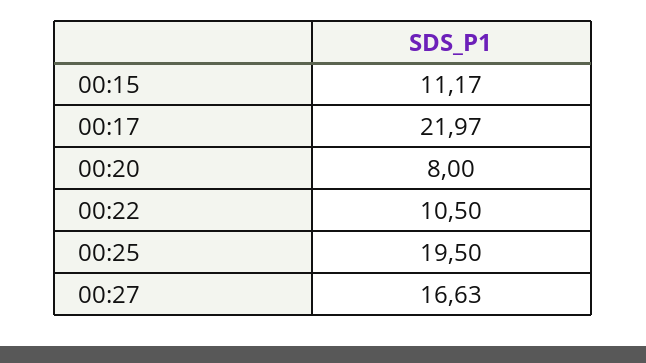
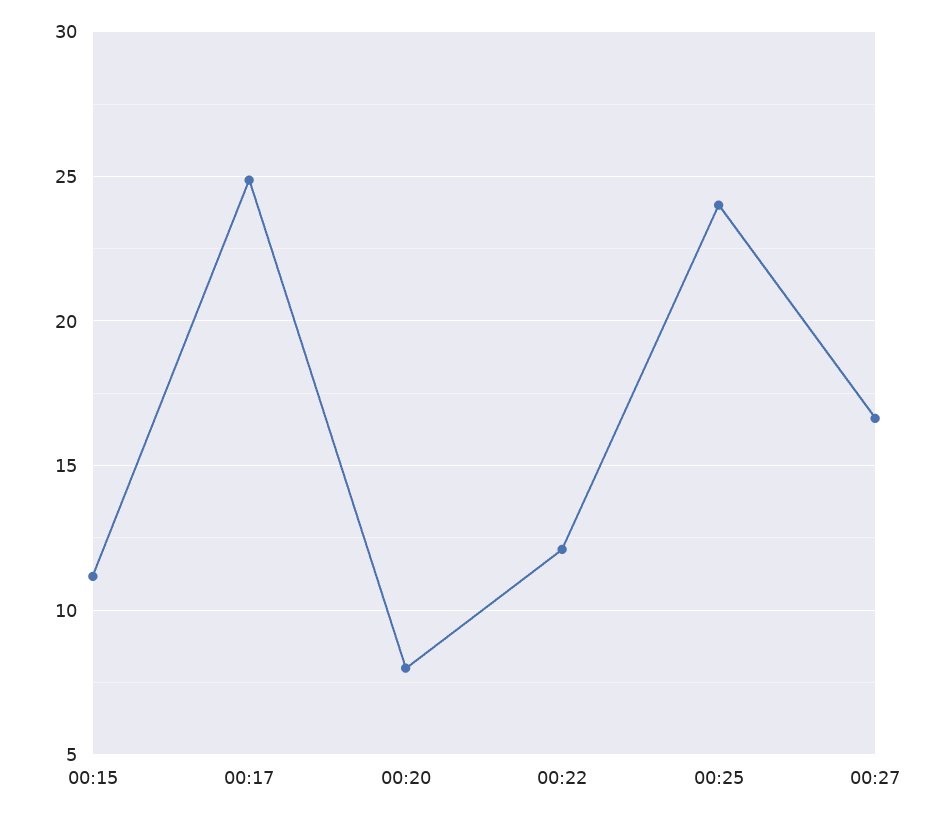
00:17: 21.97 -> 25
00:22: 10.5 -> 12
00:25: 19.5 -> 24

